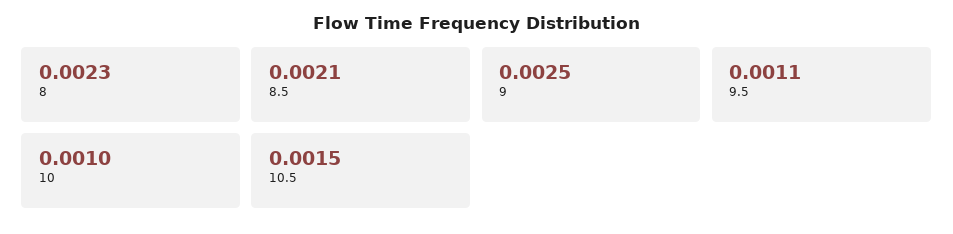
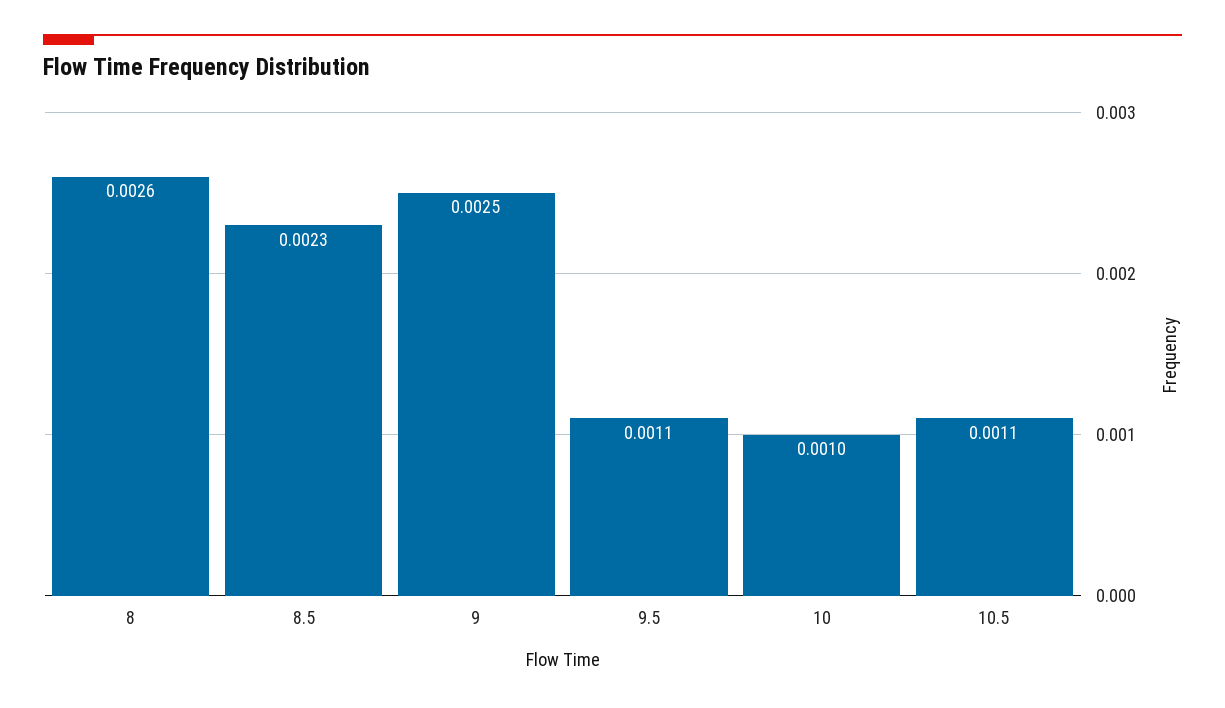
8: 0.0023 -> 0.0026
8.5: 0.0021 -> 0.0023
10.5: 0.0015 -> 0.0011

